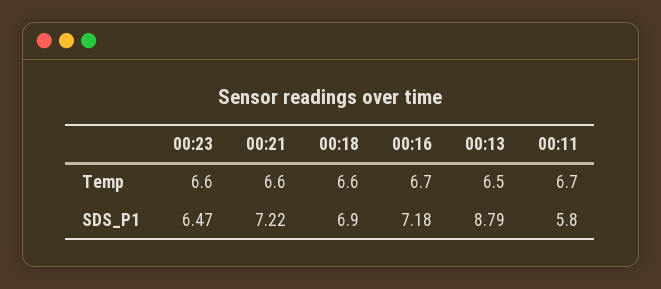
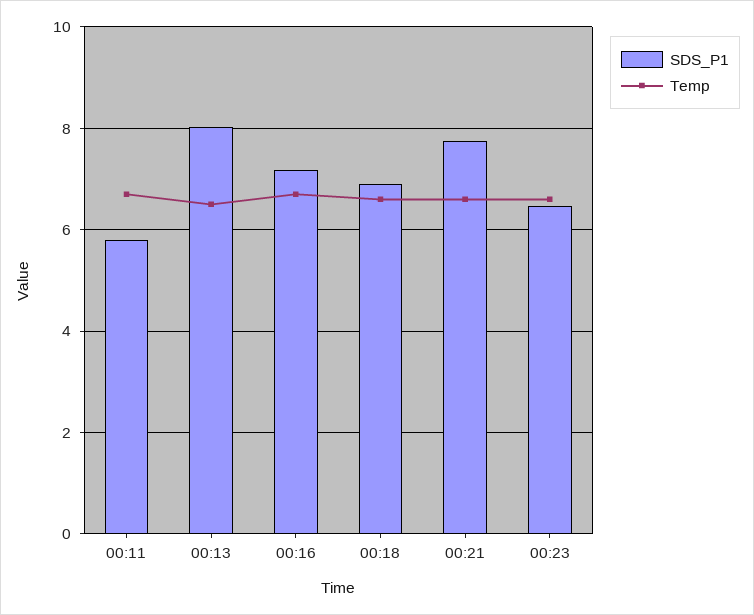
SDS_P1, 00:21: 7.22 -> 7.8
SDS_P1, 00:13: 8.79 -> 8

